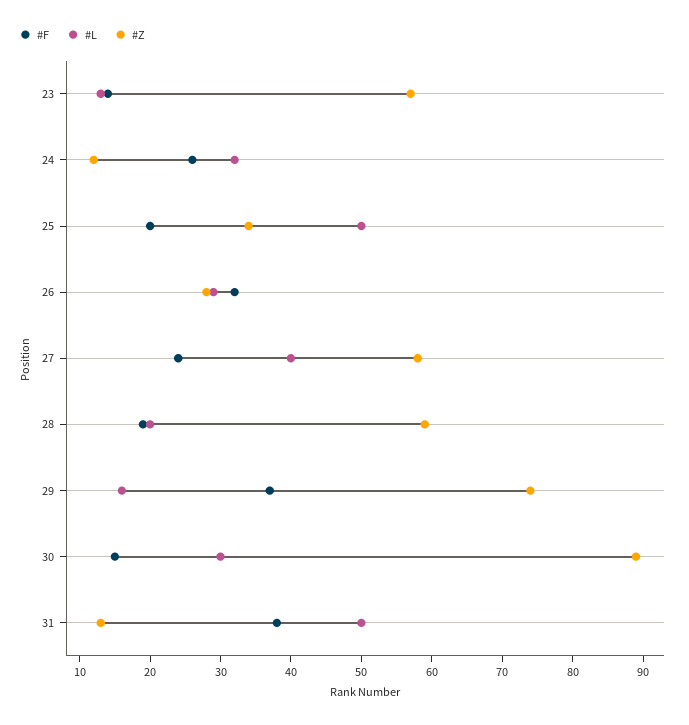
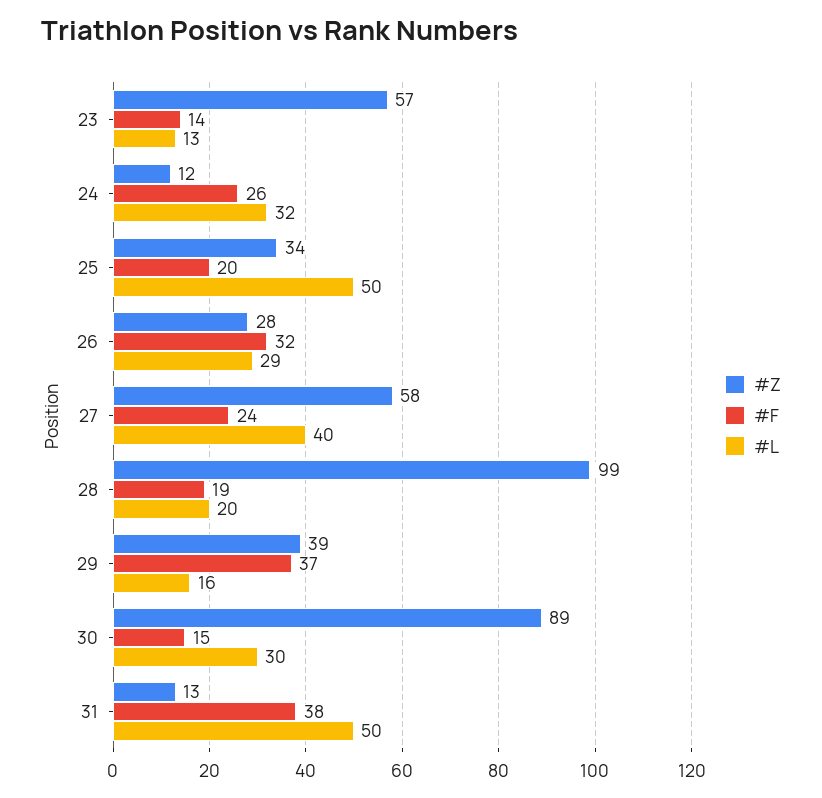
#Z, 28: 60 -> 99
#Z, 29: 75 -> 39

